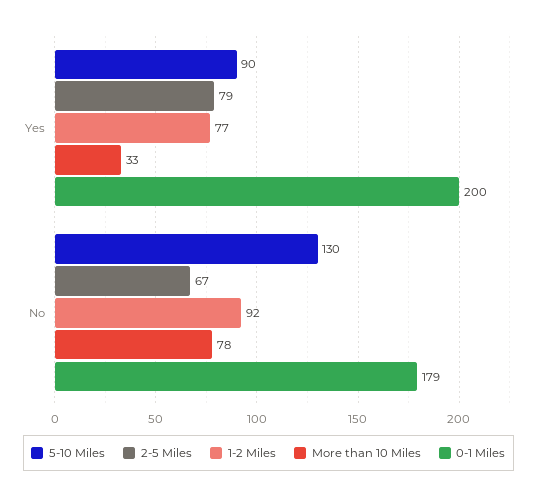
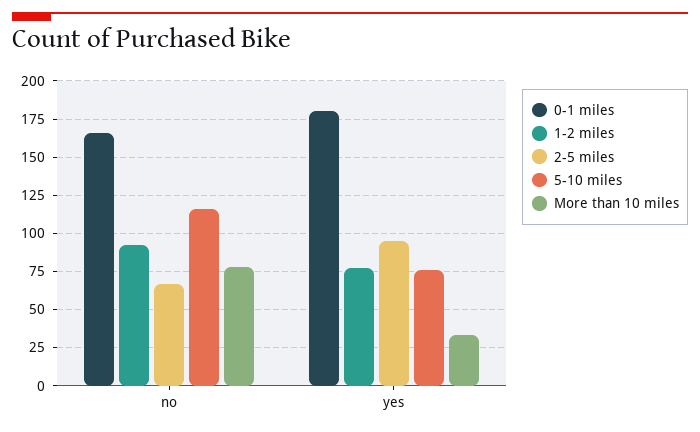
5-10 Miles, Yes: 90 -> 75
2-5 Miles, Yes: 79 -> 95
0-1 Miles, Yes: 200 -> 180
5-10 Miles, No: 130 -> 115
0-1 Miles, No: 179 -> 165

